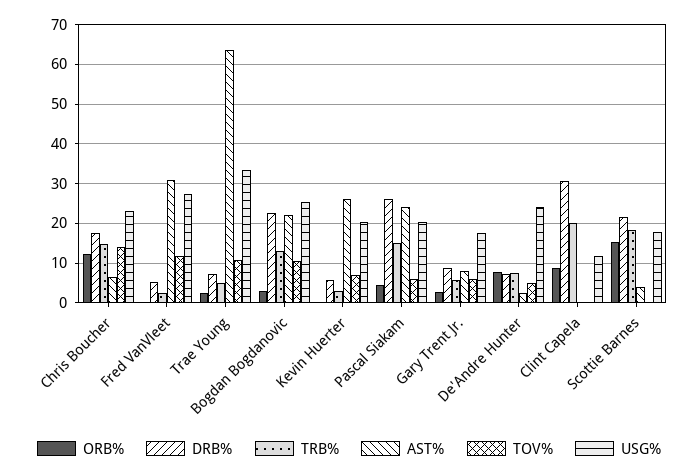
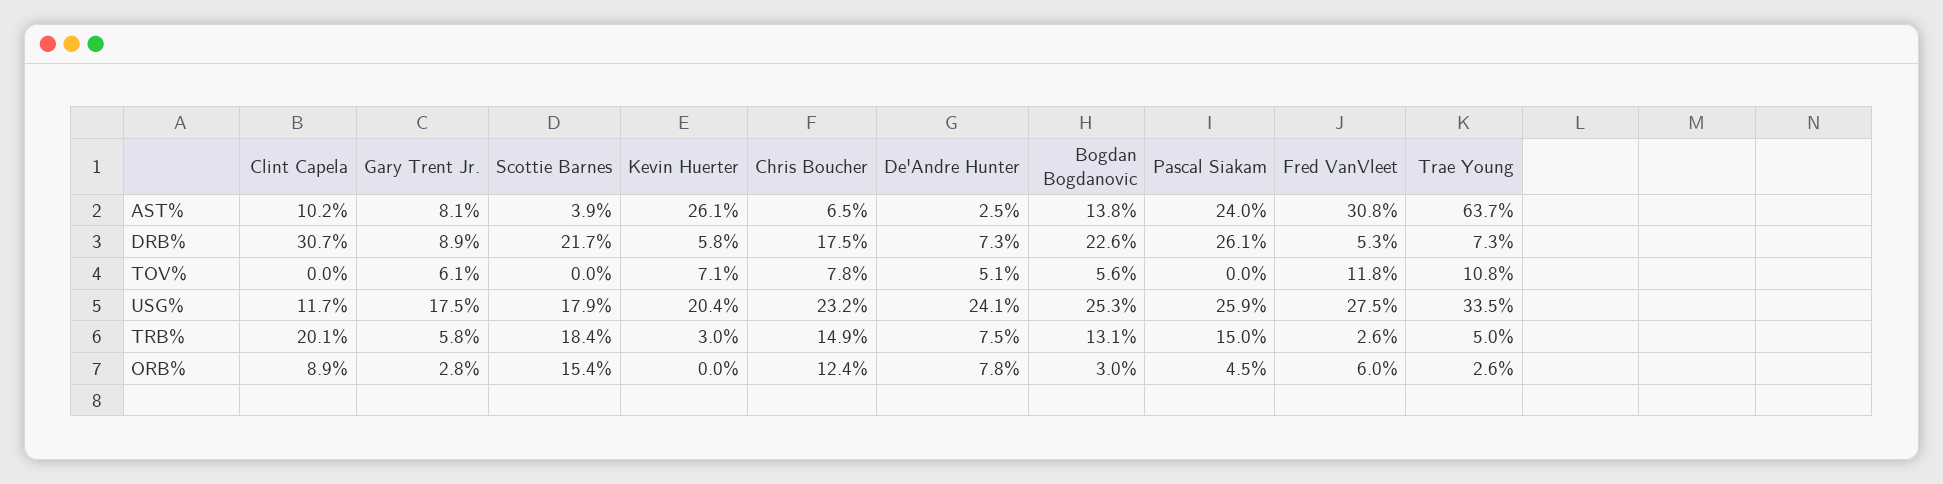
TOV%, Chris Boucher: 14 -> 7.8
ORB%, Fred VanVleet: 0 -> 6
AST%, Bogdan Bogdanovic: 22 -> 13.8
TOV%, Bogdan Bogdanovic: 10 -> 5.6
TOV%, Pascal Siakam: 6 -> 0
USG%, Pascal Siakam: 20 -> 25.9
AST%, Clint Capela: 0 -> 10.2

